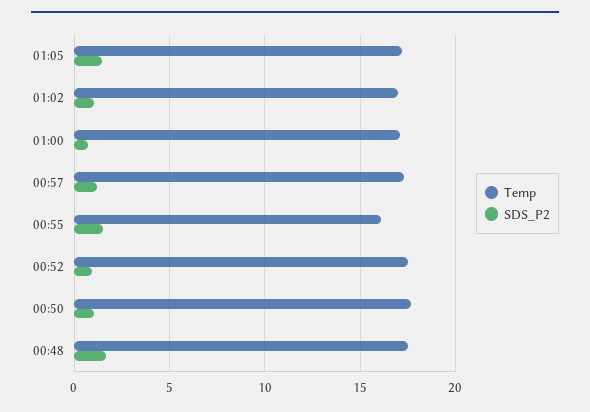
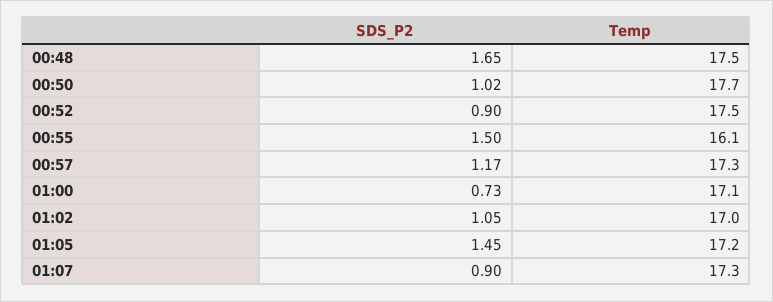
SDS_P2, 01:07: none -> 0.9
Temp, 01:07: none -> 17.3

